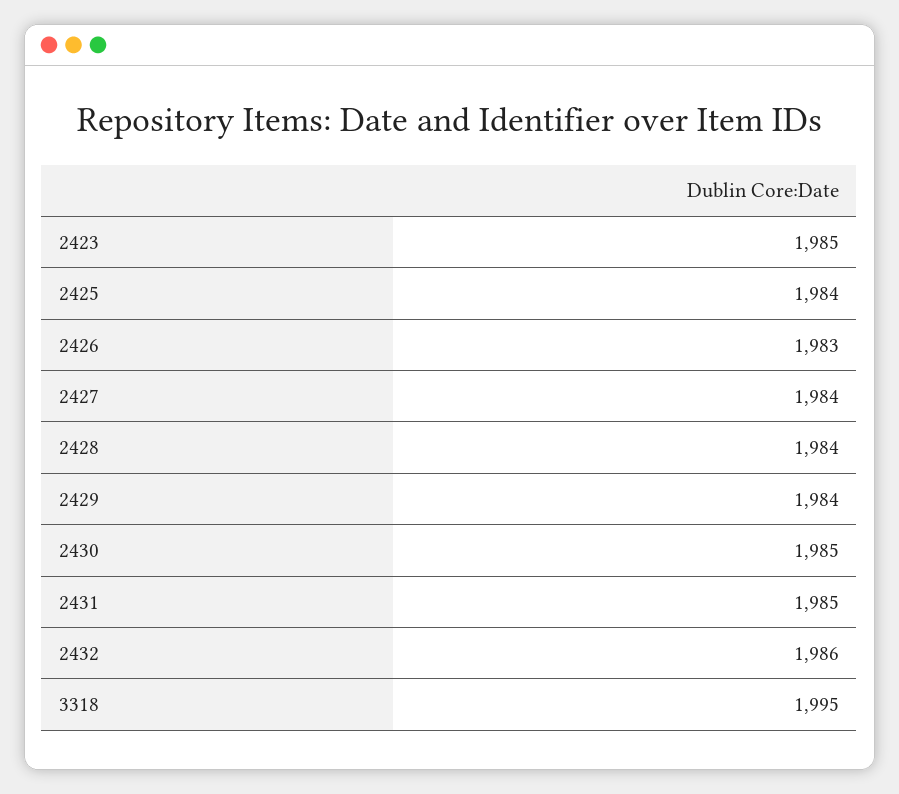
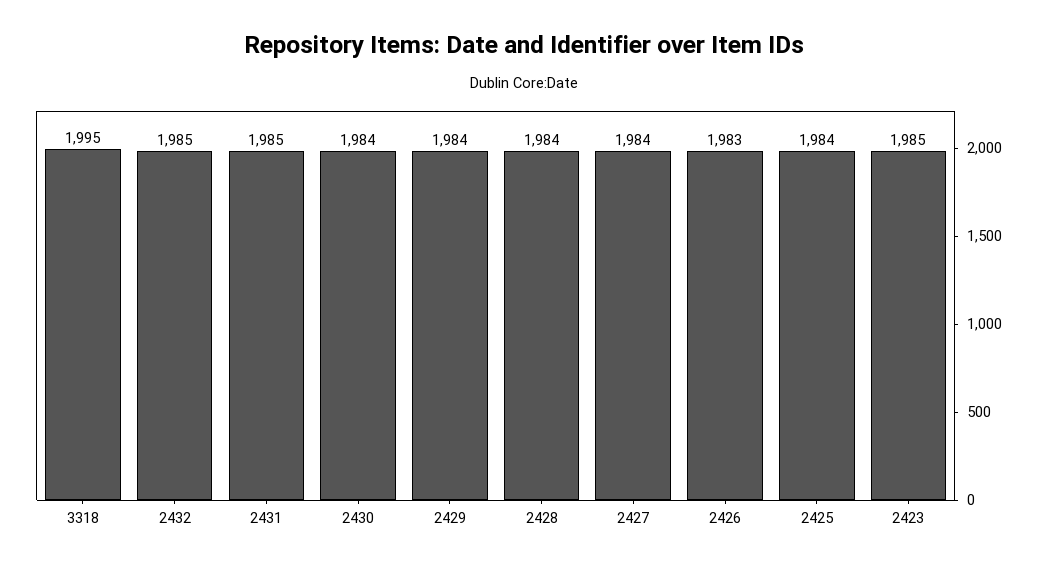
2430: 1985 -> 1984
2432: 1986 -> 1985

